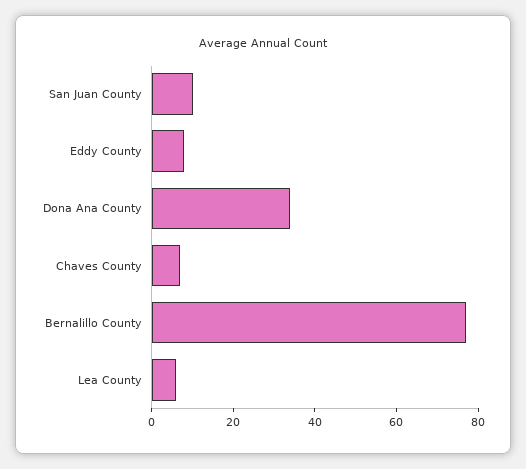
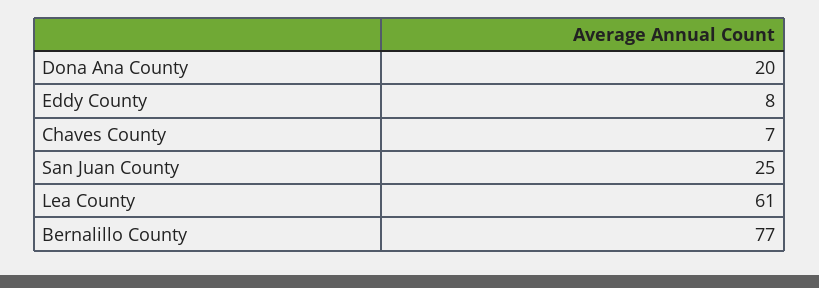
San Juan County: 10 -> 25
Dona Ana County: 35 -> 20
Lea County: 5 -> 61

